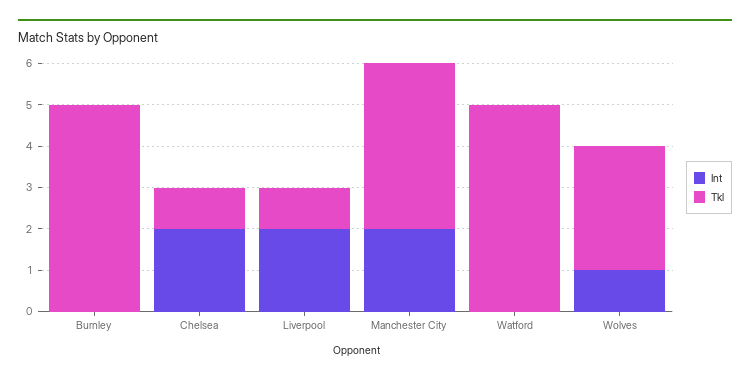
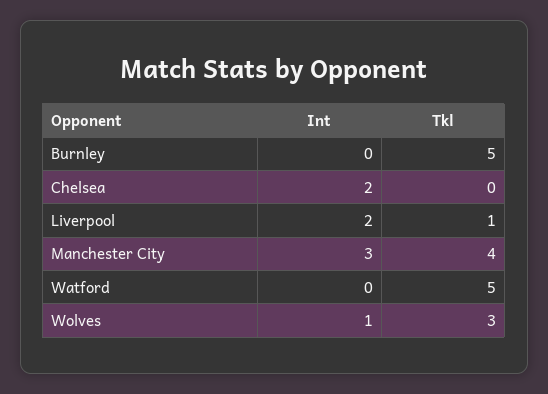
Tkl, Chelsea: 1 -> 0
Int, Manchester City: 2 -> 3

